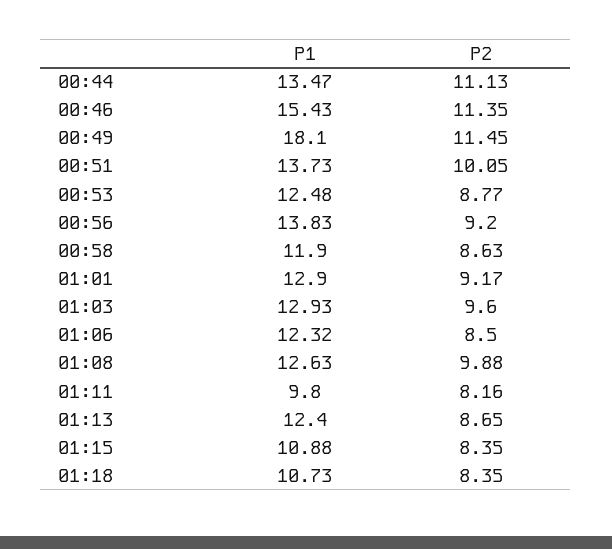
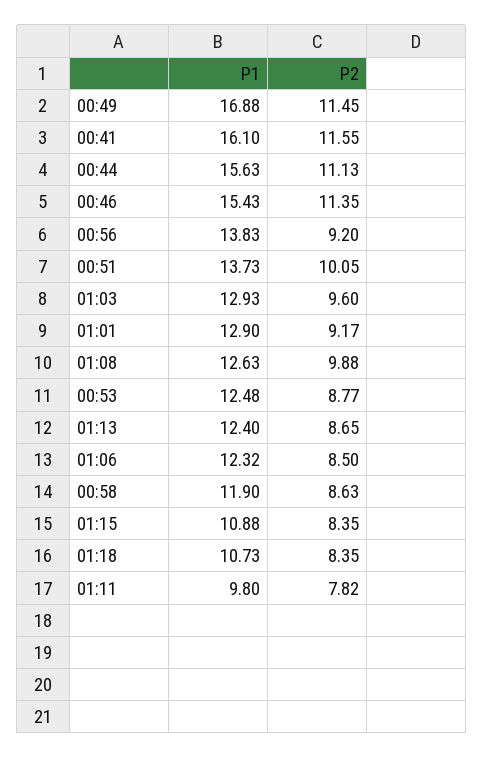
P1, 00:44: 13.47 -> 15.63
P1, 00:49: 18.1 -> 16.88
P2, 01:11: 8.16 -> 7.82
P1, 00:41: none -> 16.1
P2, 00:41: none -> 11.55

